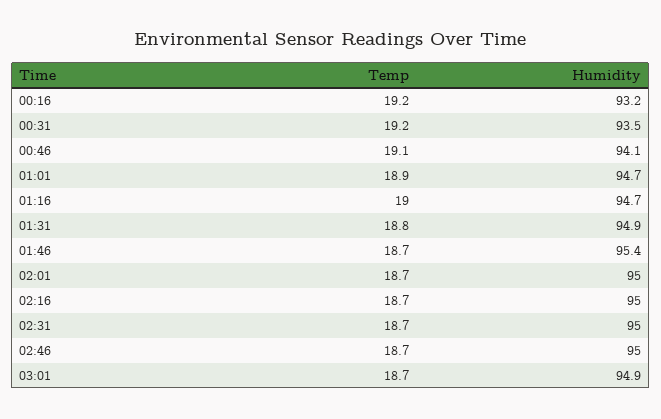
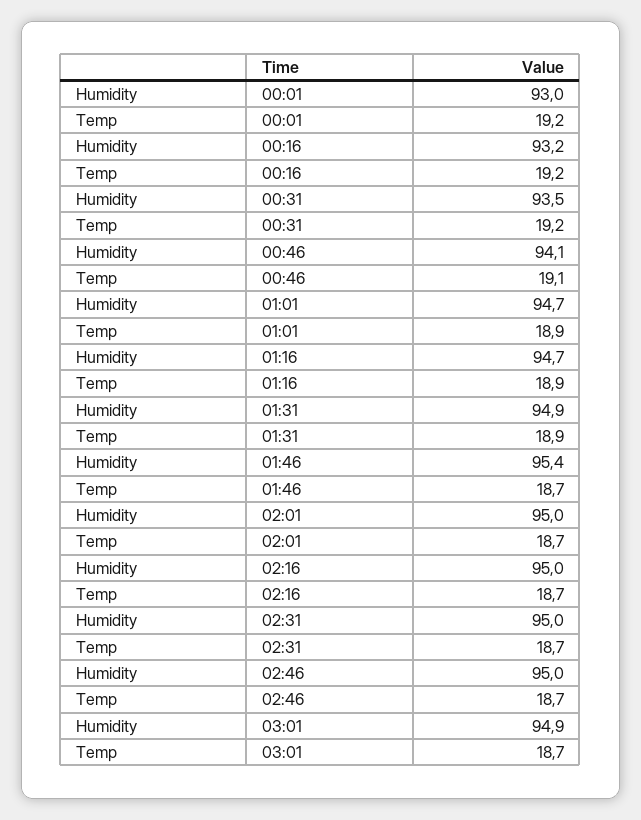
Temp, 01:16: 19 -> 18.9
Temp, 01:31: 18.8 -> 18.9
Humidity, 00:01: none -> 93
Temp, 00:01: none -> 19.2

